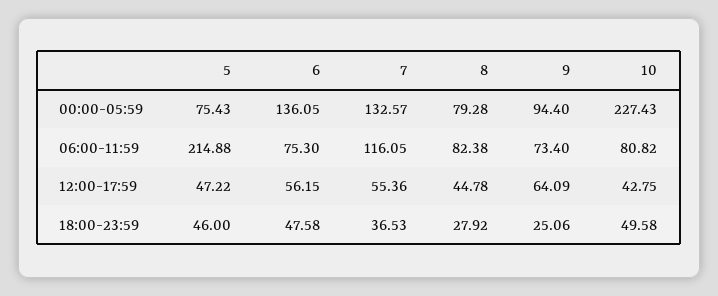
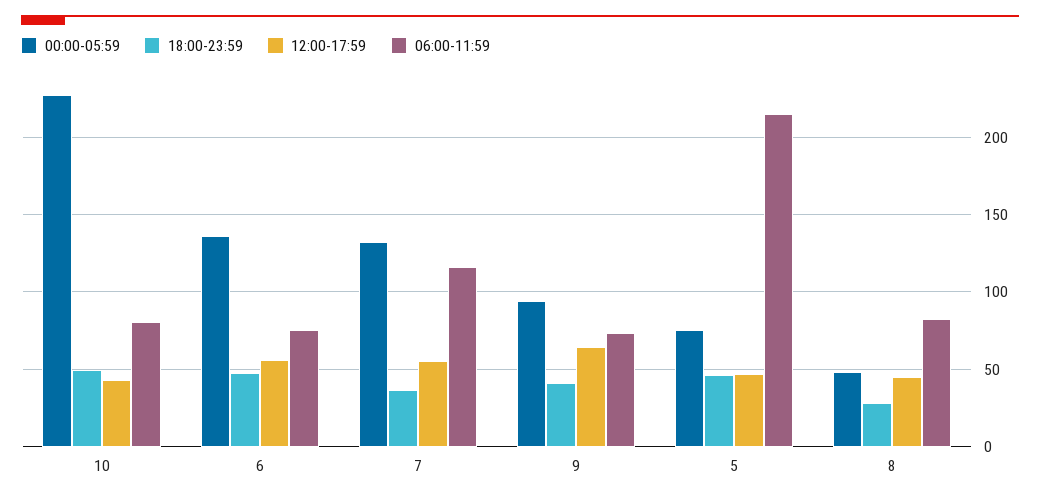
00:00-05:59, 8: 79.28 -> 50
18:00-23:59, 9: 25.06 -> 40

